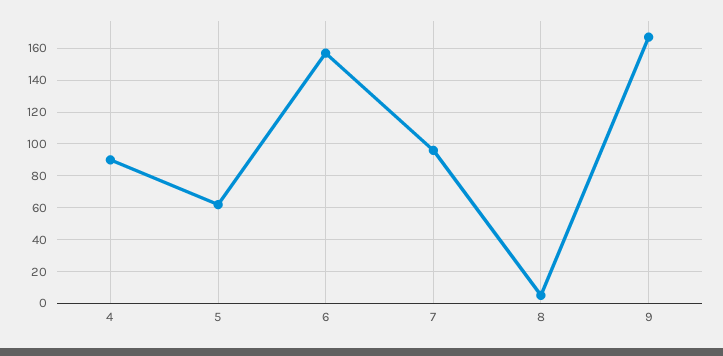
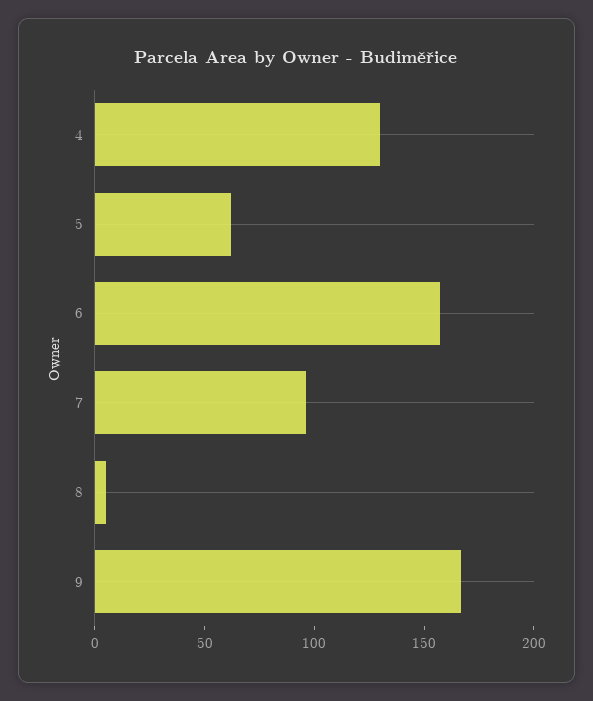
4: 90 -> 130

